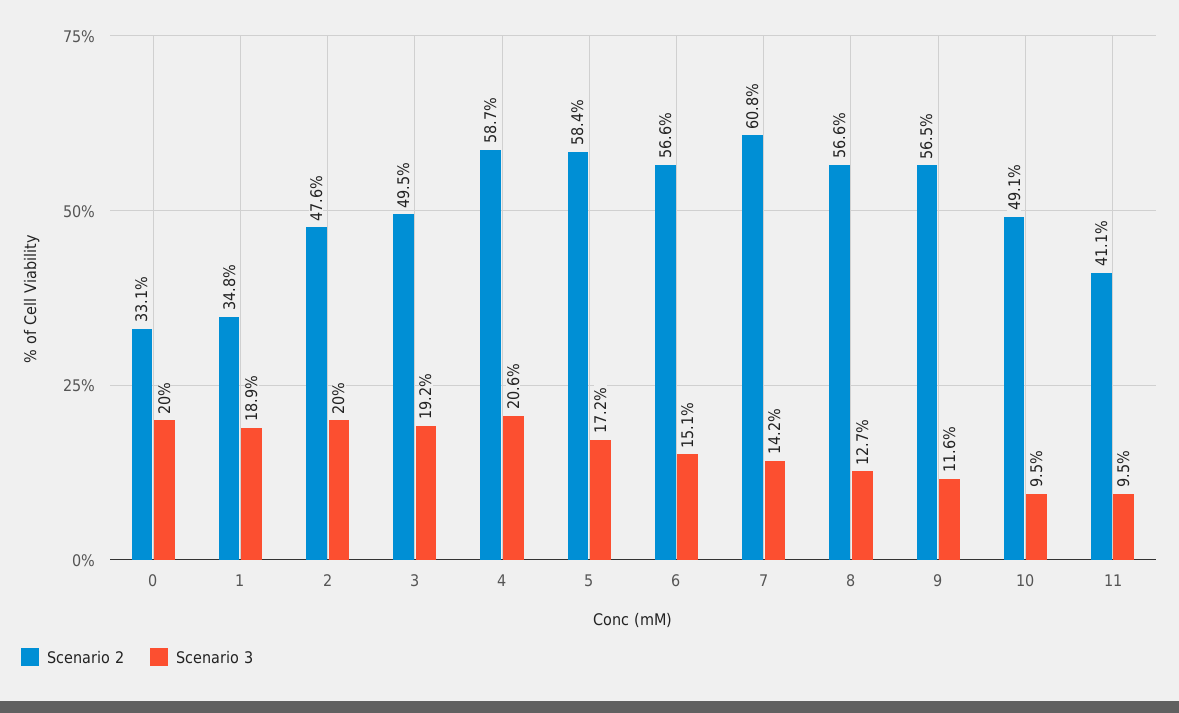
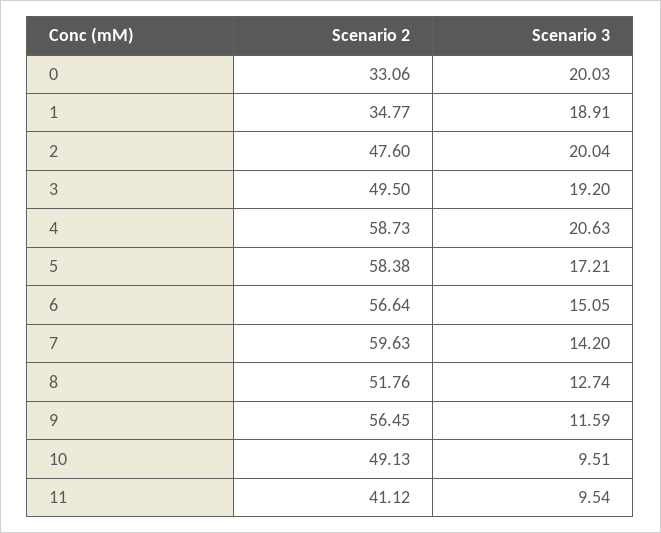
Scenario 2, 7: 60.8 -> 59.63
Scenario 2, 8: 56.6 -> 51.76

